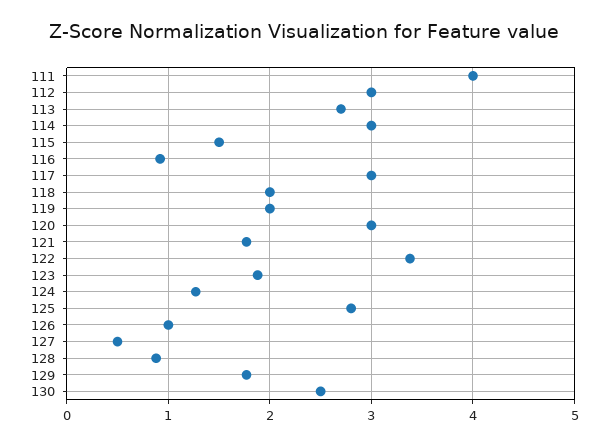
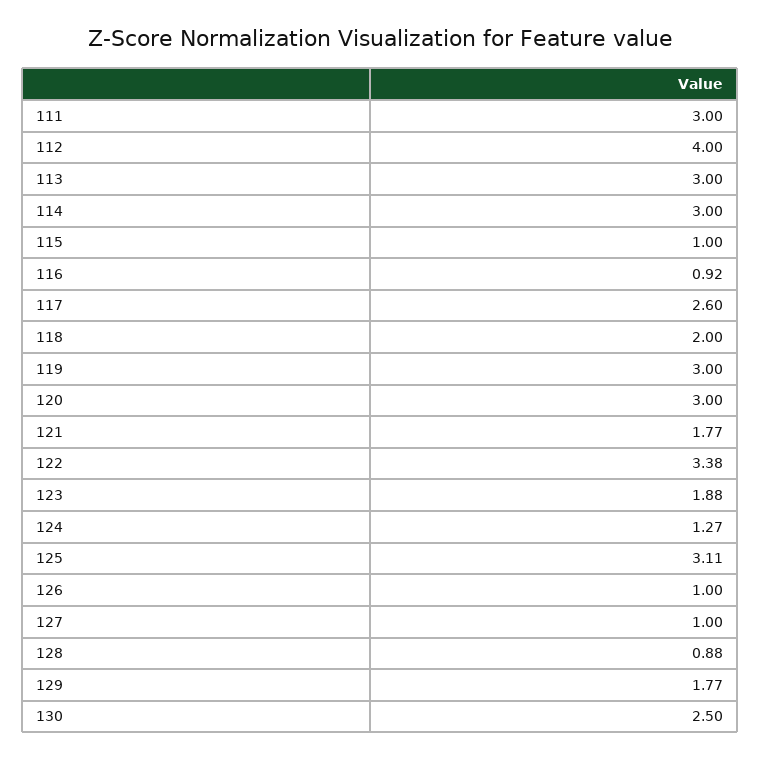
111: 4 -> 3
112: 3 -> 4
113: 2.7 -> 3
115: 1.5 -> 1
117: 3 -> 2.6
119: 2 -> 3
125: 2.8 -> 3.11
127: 0.5 -> 1

